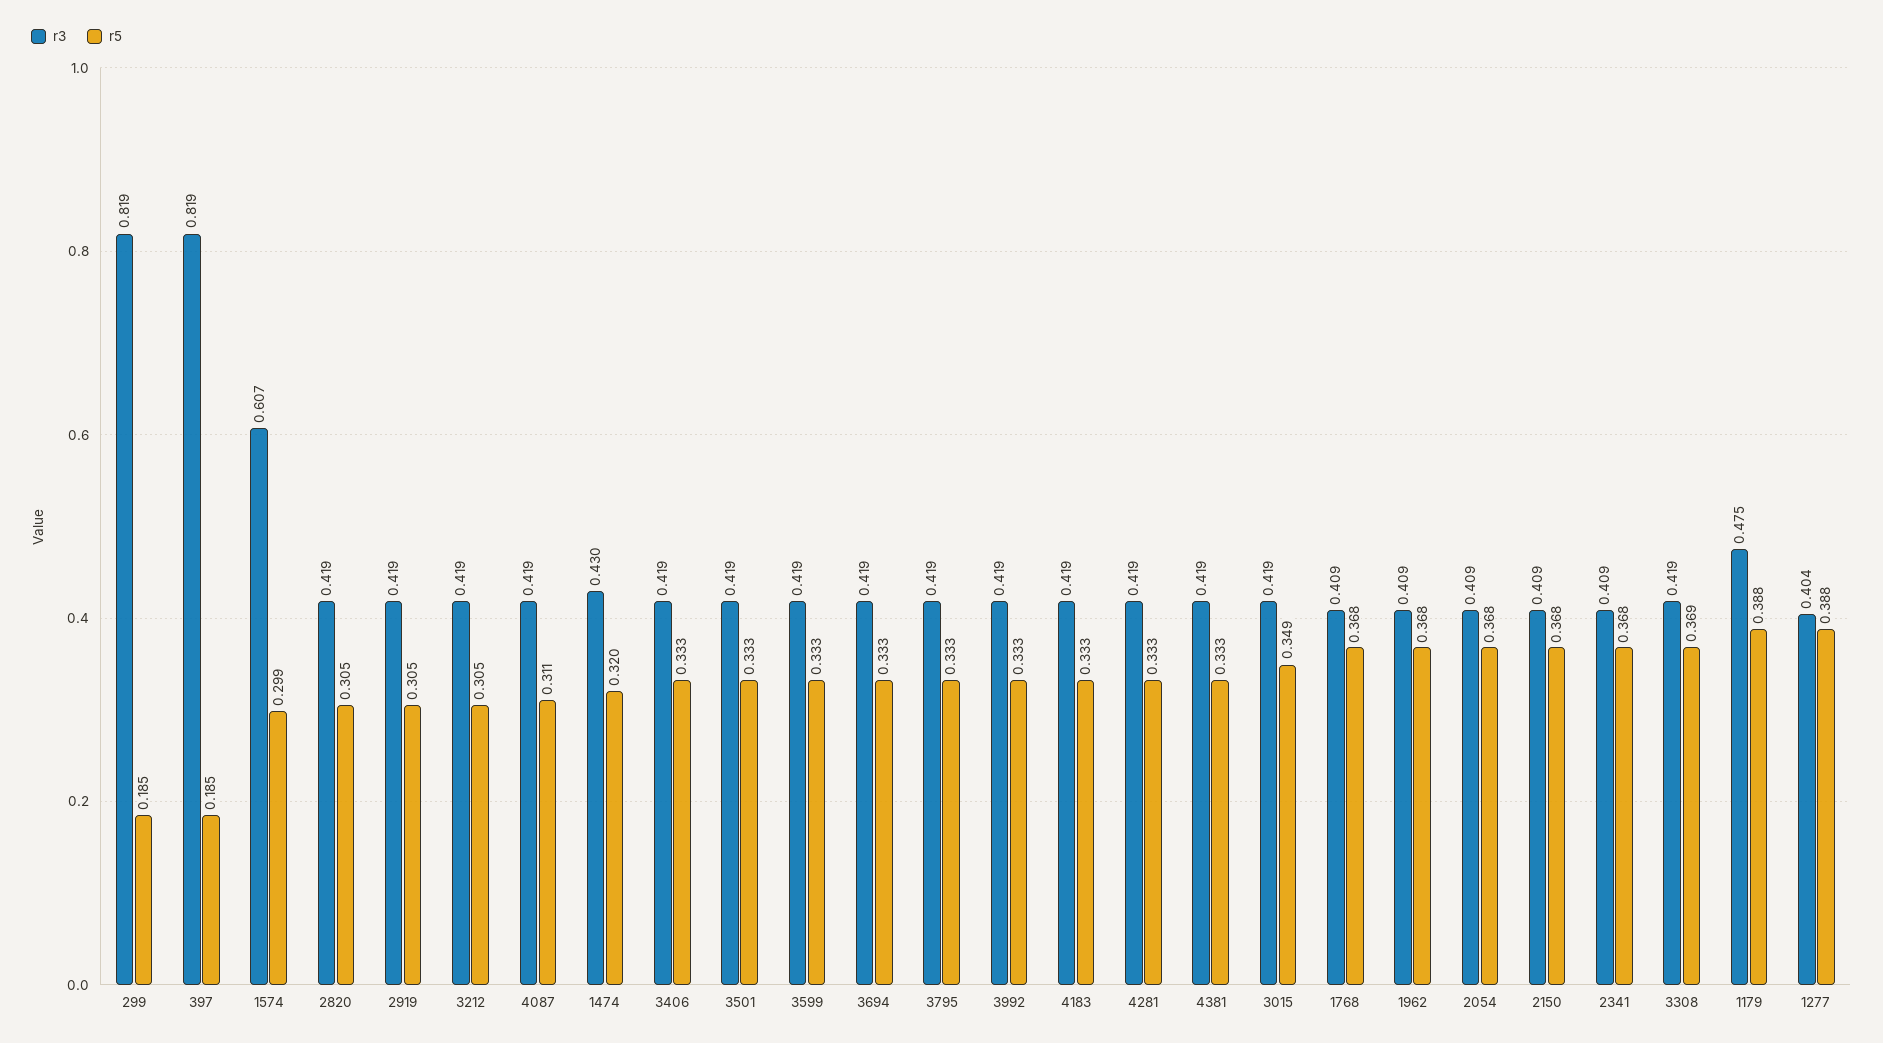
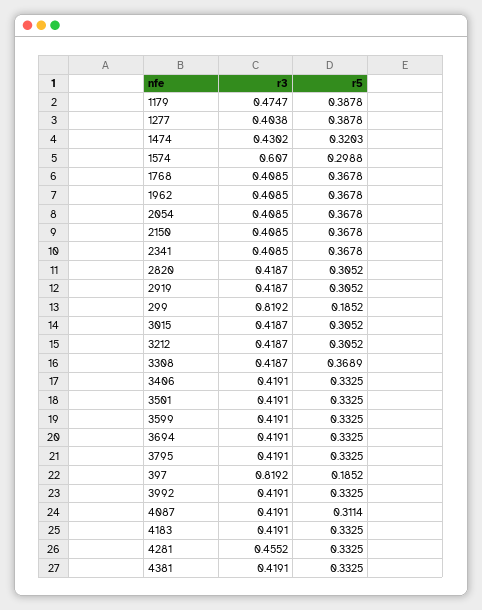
r3, 4281: 0.419 -> 0.4552
r5, 3015: 0.349 -> 0.3052

